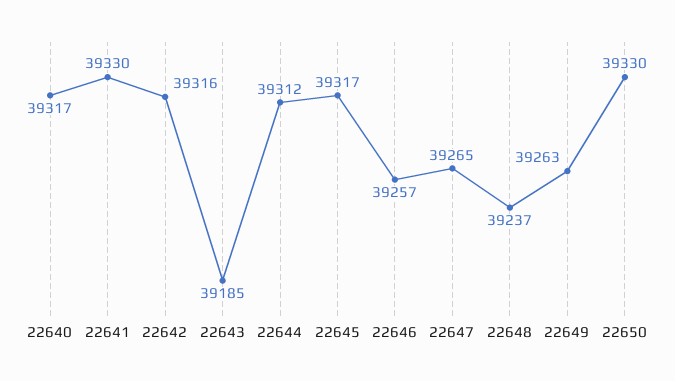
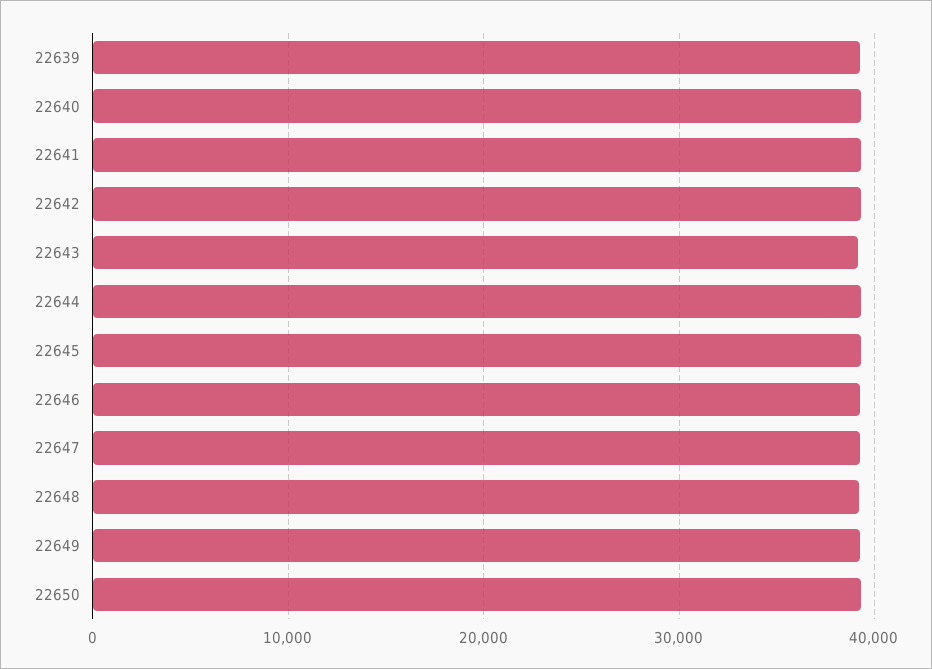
22639: none -> 39000

